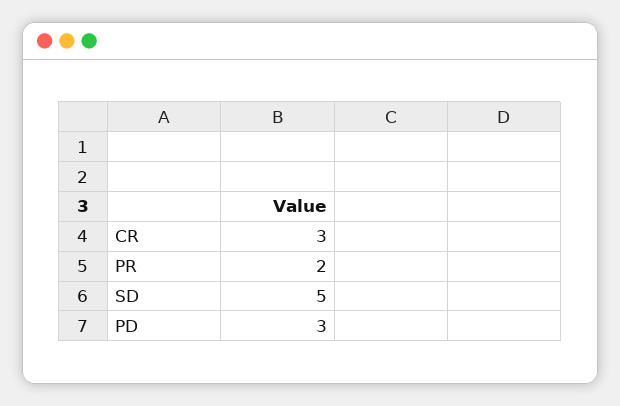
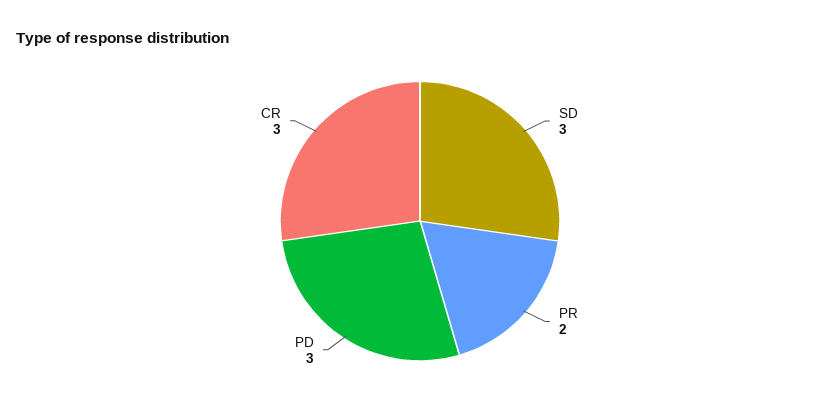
SD: 5 -> 3

